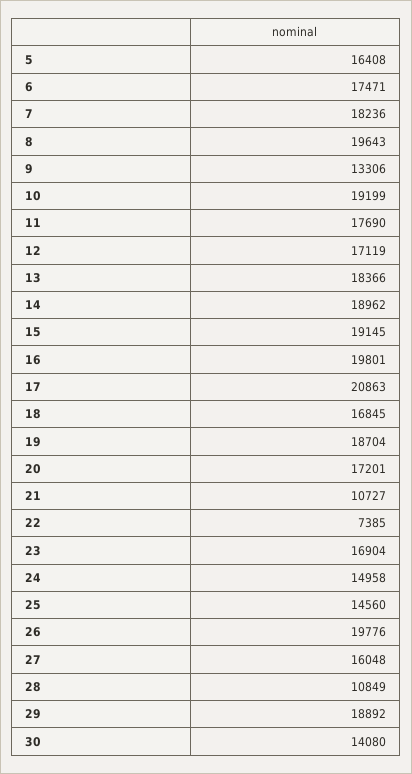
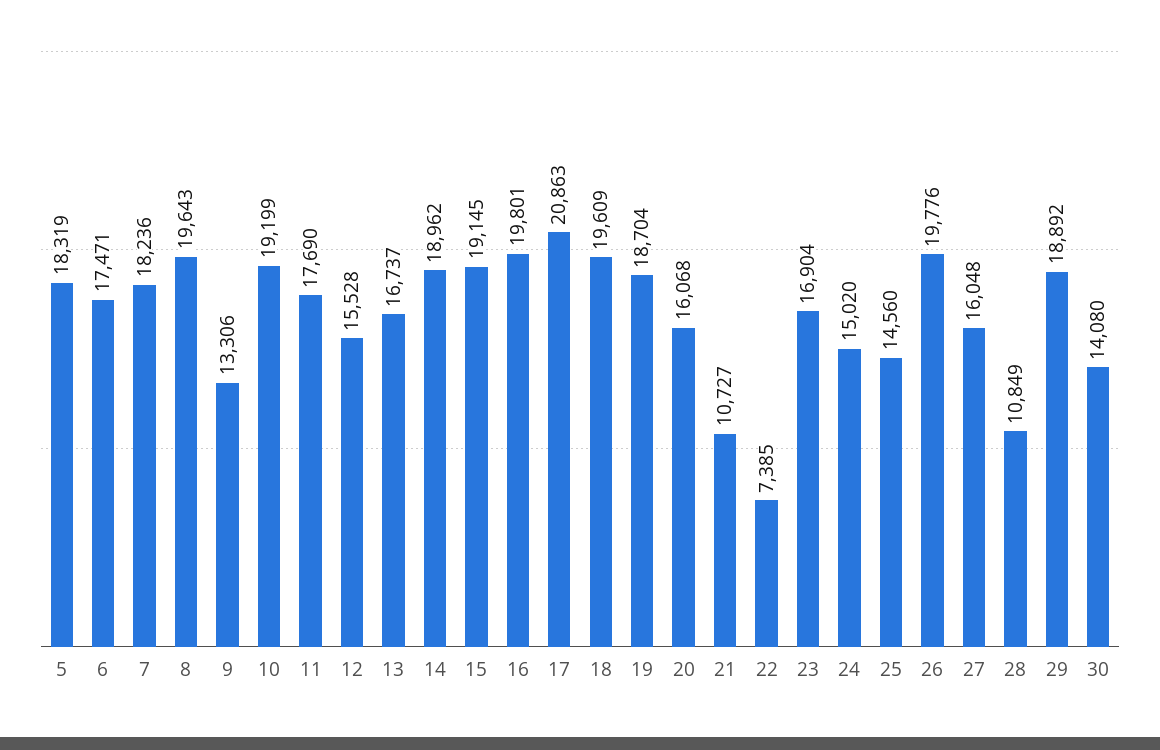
5: 16408 -> 18319
12: 17119 -> 15528
13: 18366 -> 16737
18: 16845 -> 19609
20: 17201 -> 16068
24: 14958 -> 15020

